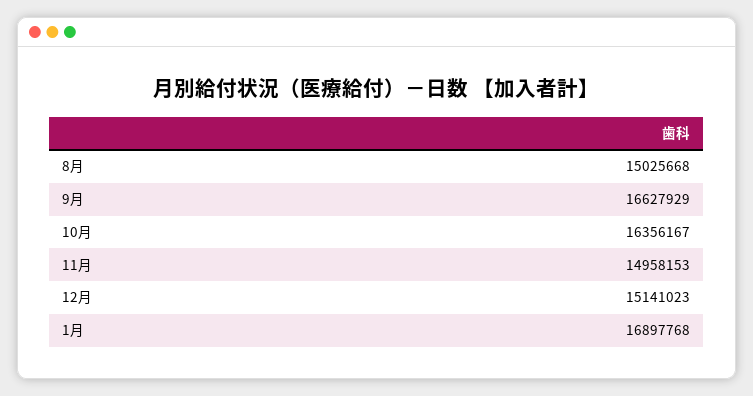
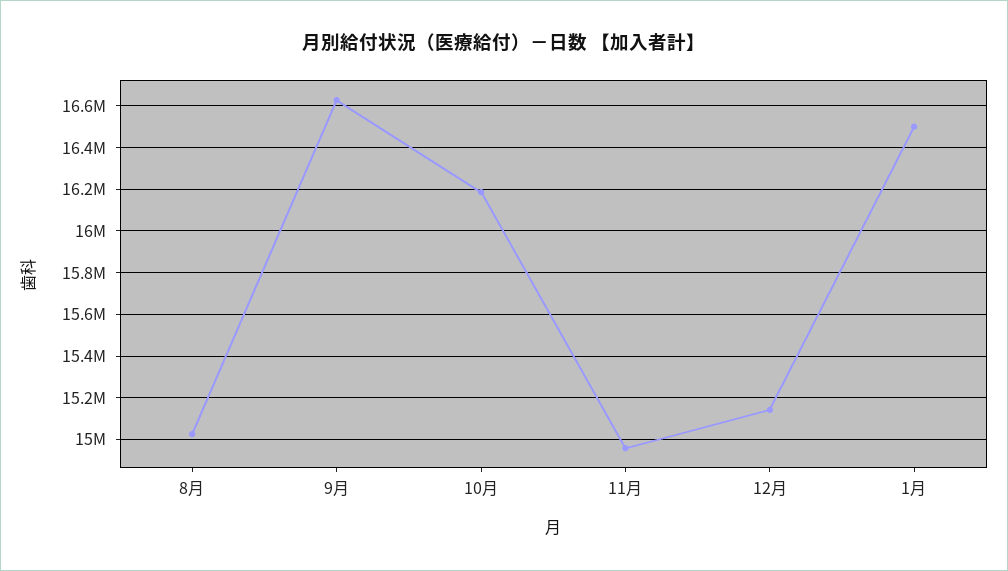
10月: 16356167 -> 16200000
1月: 16897768 -> 16500000

